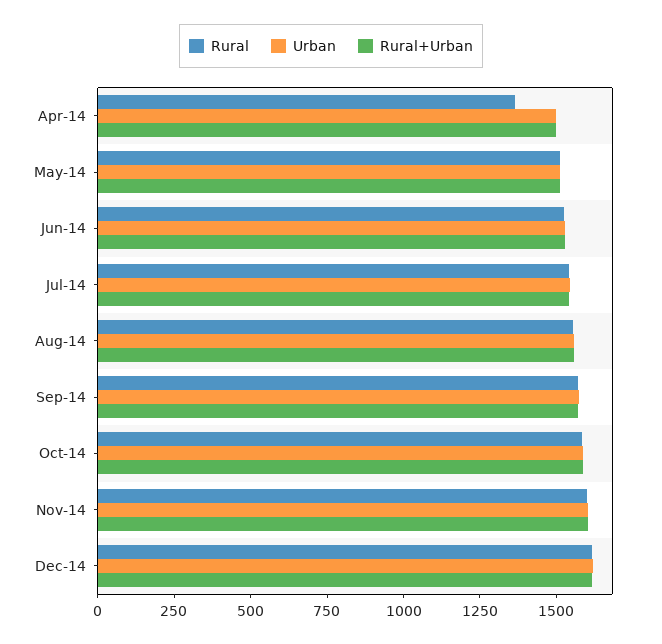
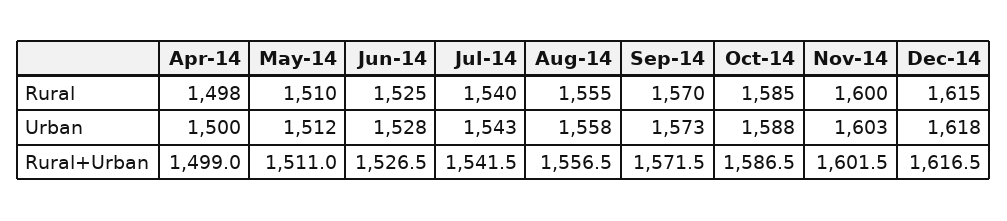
Rural, Apr-14: 1350 -> 1498

